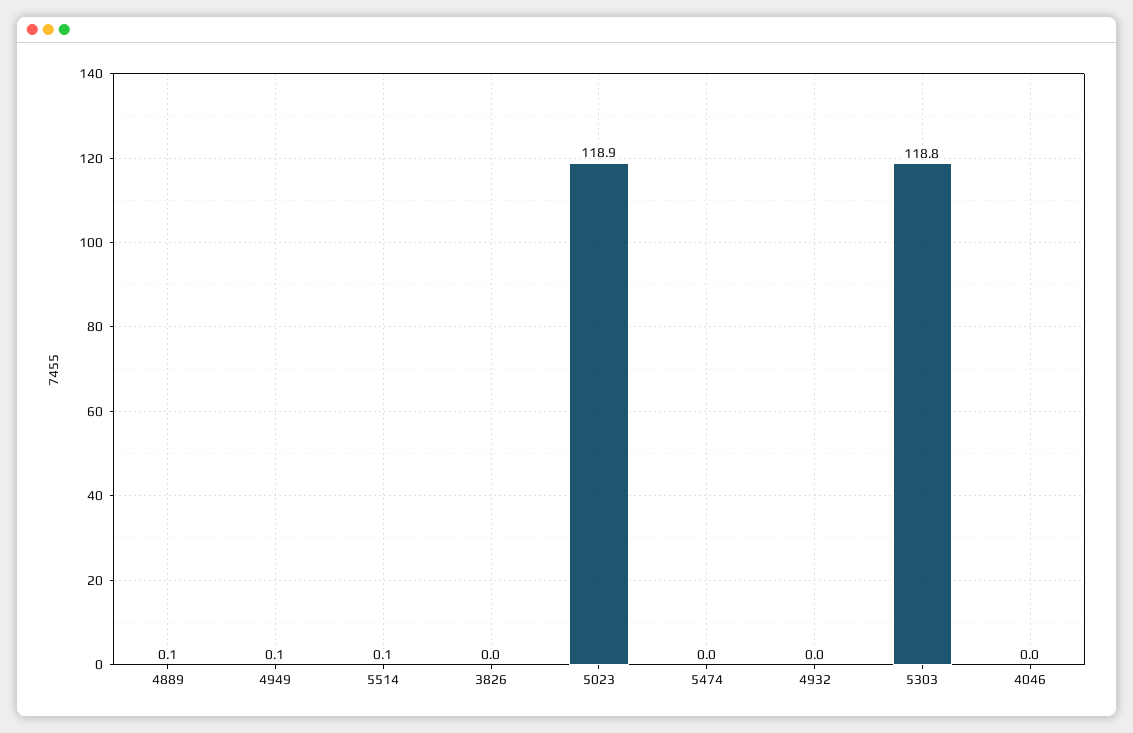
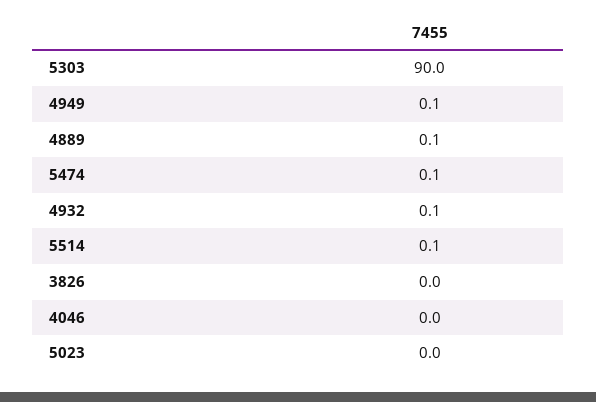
5023: 118.9 -> 0
5474: 0 -> 0.1
4932: 0 -> 0.1
5303: 118.8 -> 90

